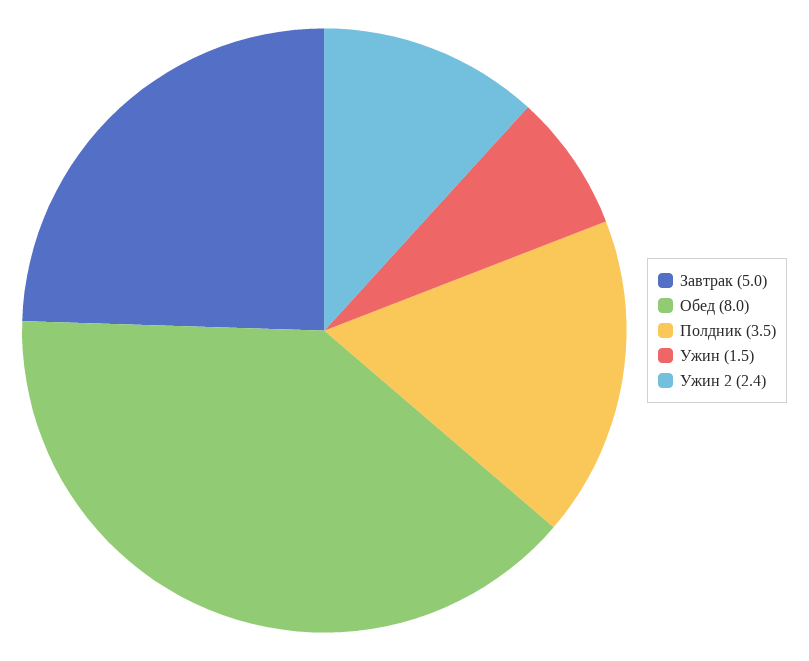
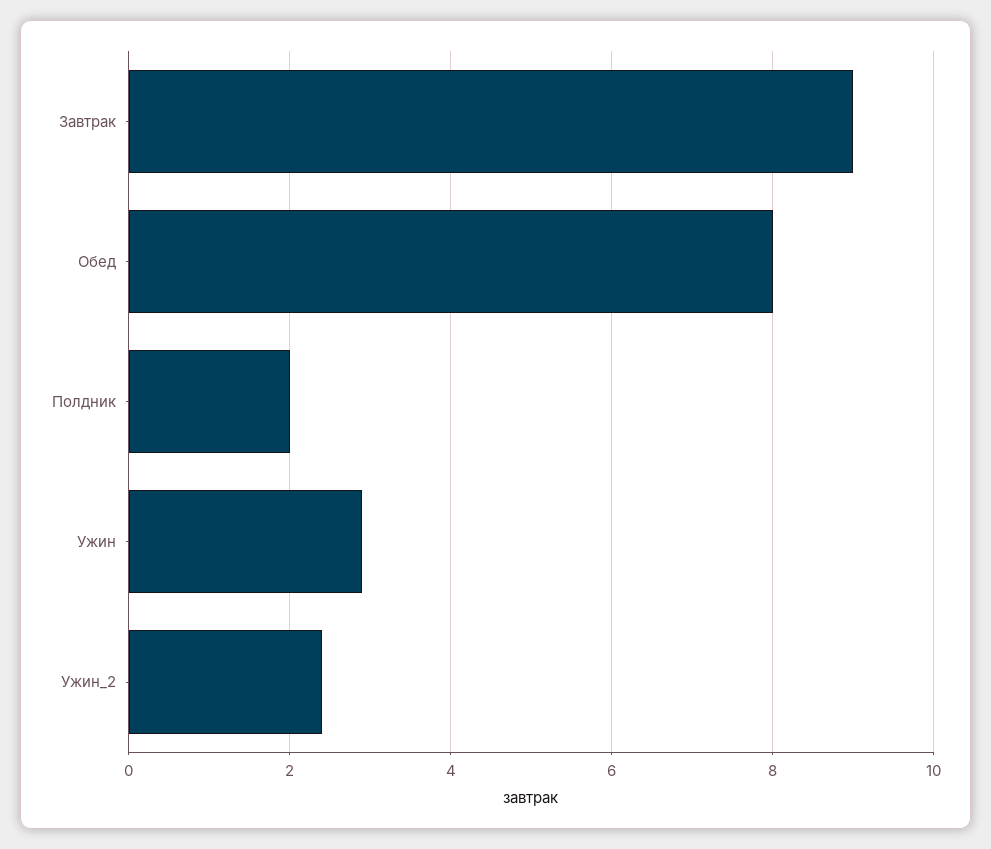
Завтрак: 5 -> 9
Полдник: 3.5 -> 2
Ужин: 1.5 -> 3

